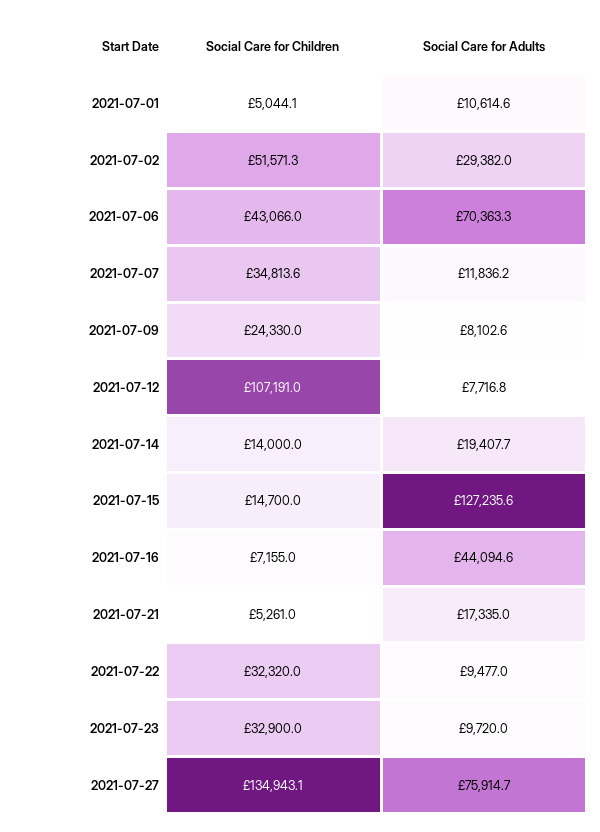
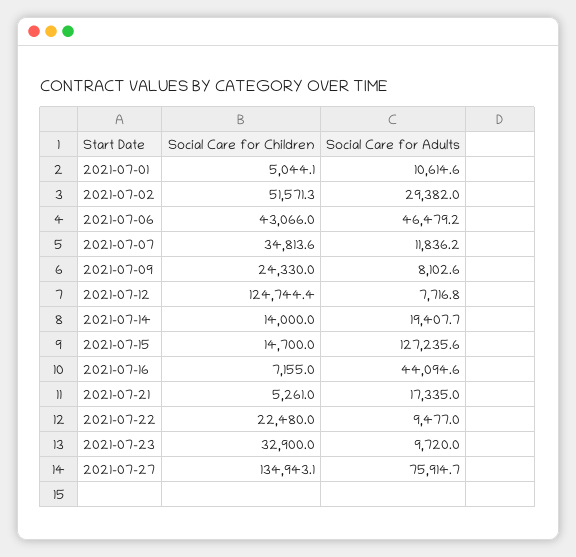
Social Care for Adults, 2021-07-06: 70363.3 -> 46479.2
Social Care for Children, 2021-07-12: 107191 -> 124744.4
Social Care for Children, 2021-07-22: 32320 -> 22480

